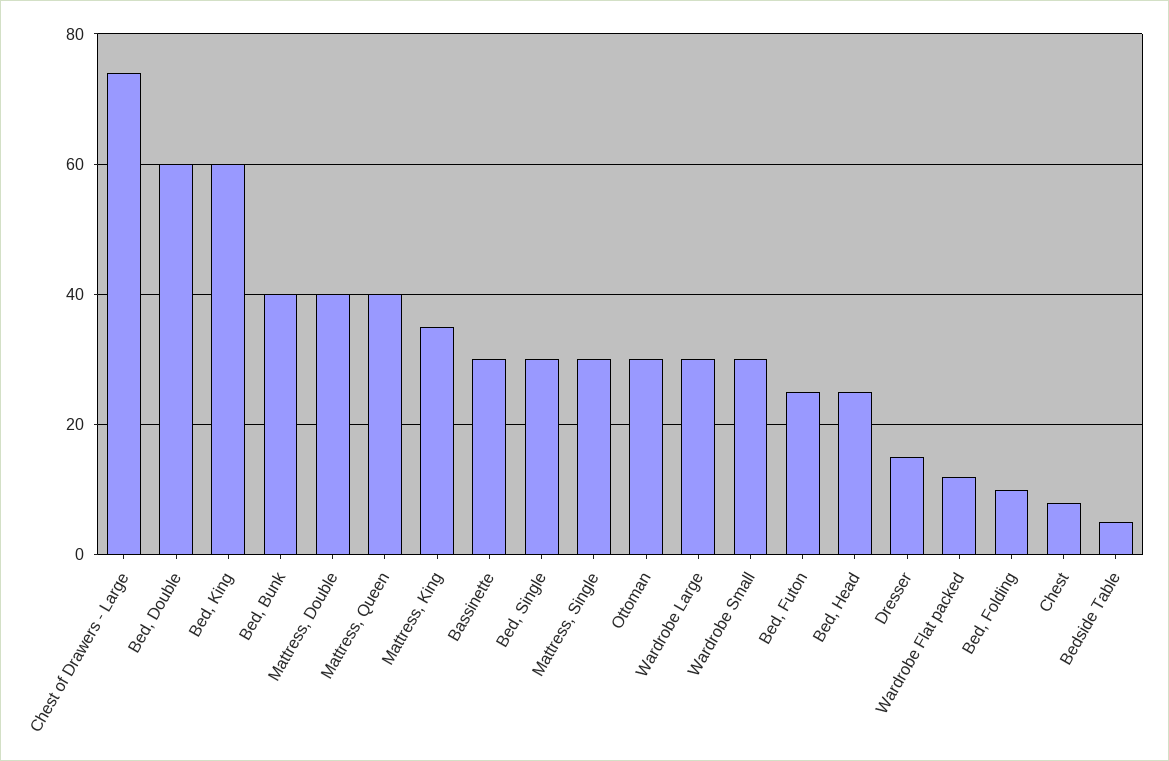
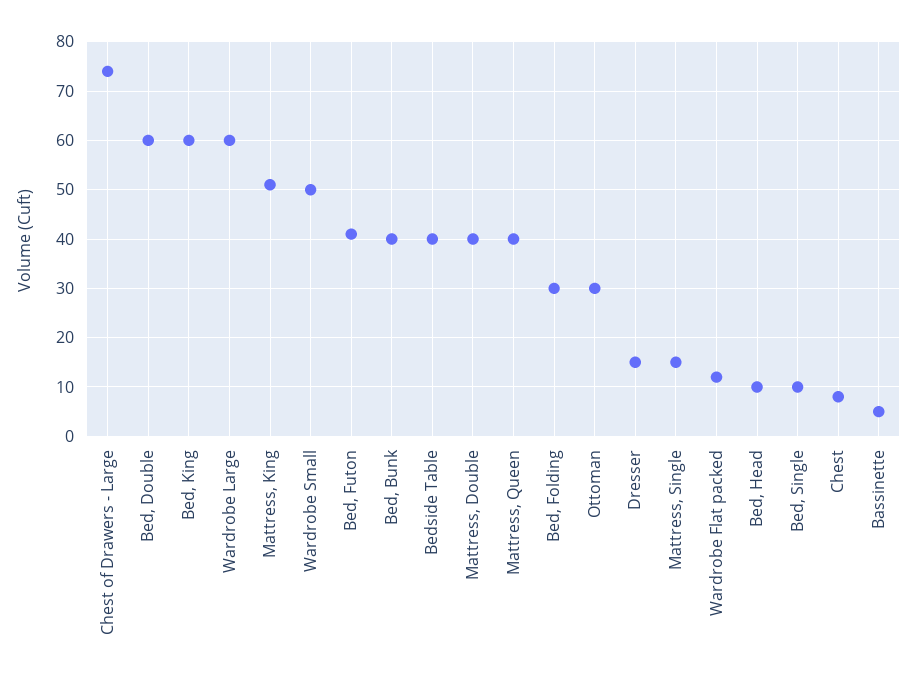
Mattress, King: 35 -> 50
Bassinette: 30 -> 5
Bed, Single: 30 -> 10
Mattress, Single: 30 -> 15
Wardrobe Large: 30 -> 60
Wardrobe Small: 30 -> 50
Bed, Futon: 25 -> 40
Bed, Head: 25 -> 10
Bed, Folding: 10 -> 30
Bedside Table: 5 -> 40

